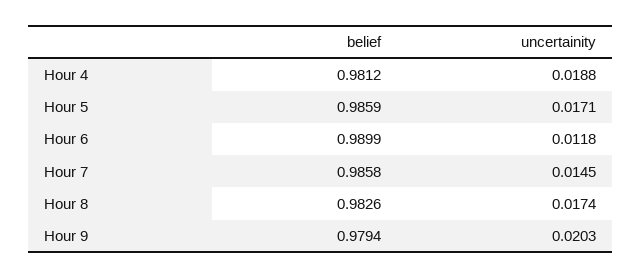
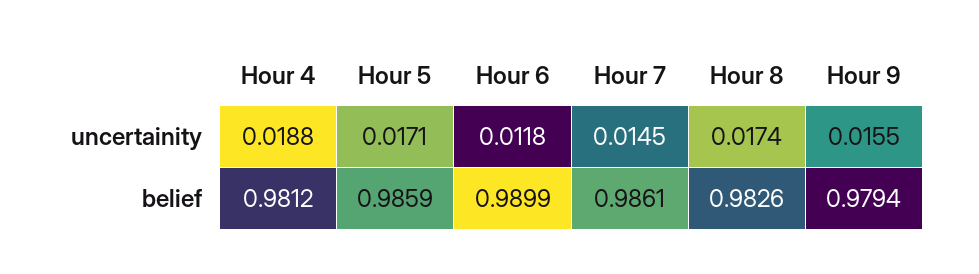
belief, Hour 7: 0.9858 -> 0.9861
uncertainity, Hour 9: 0.0203 -> 0.0155

